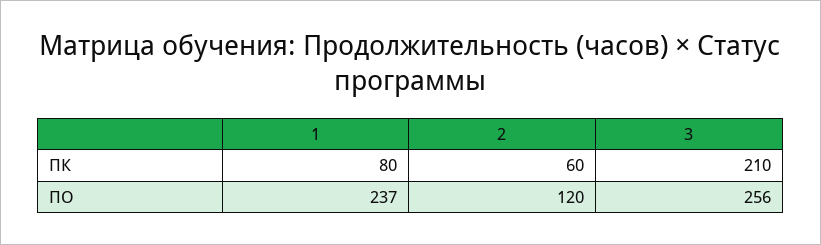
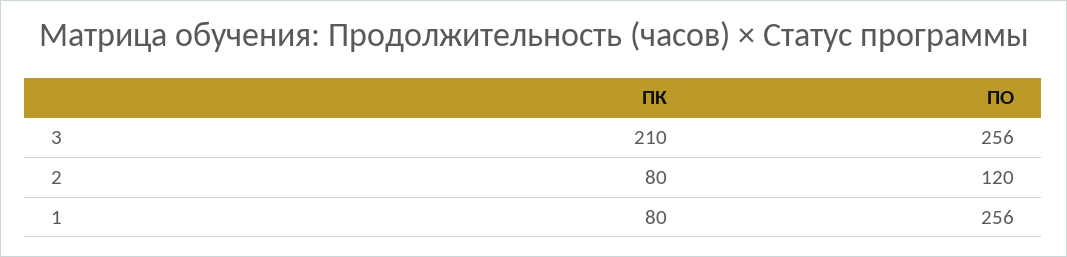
2, ПК: 60 -> 80
1, ПО: 237 -> 256

